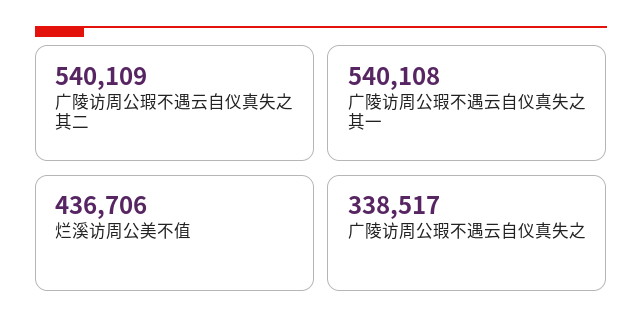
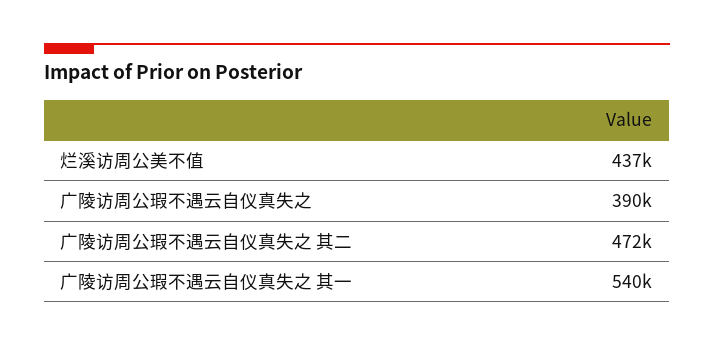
广陵访周公瑕不遇云自仪真失之 其二: 540109 -> 472000
广陵访周公瑕不遇云自仪真失之: 338517 -> 390000

